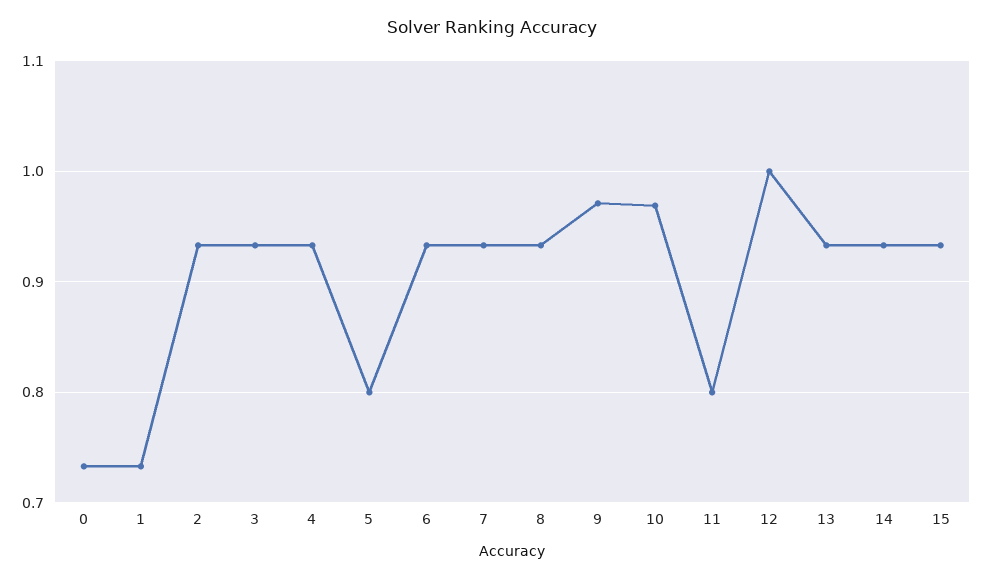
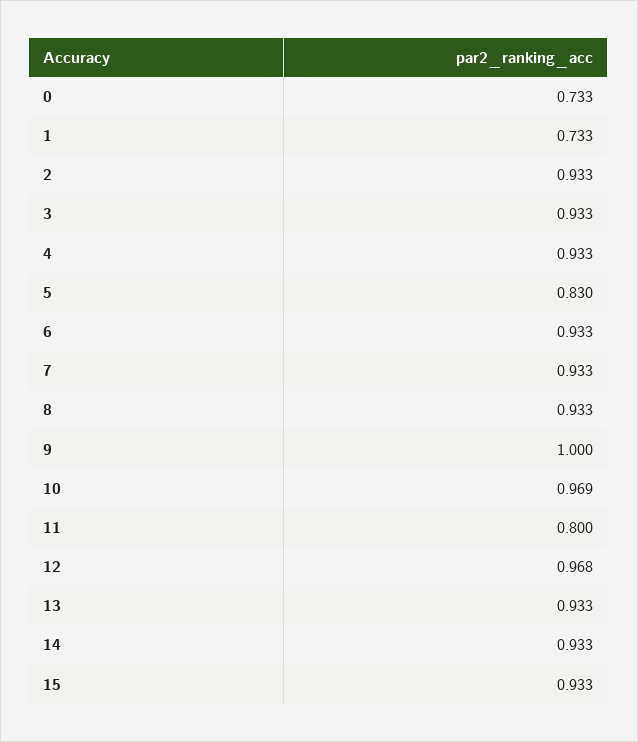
5: 0.8 -> 0.83
9: 0.97 -> 1
12: 1 -> 0.968

